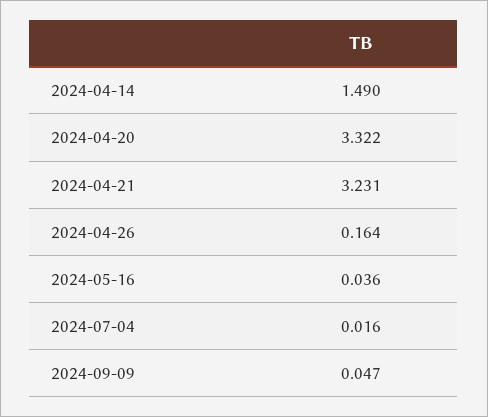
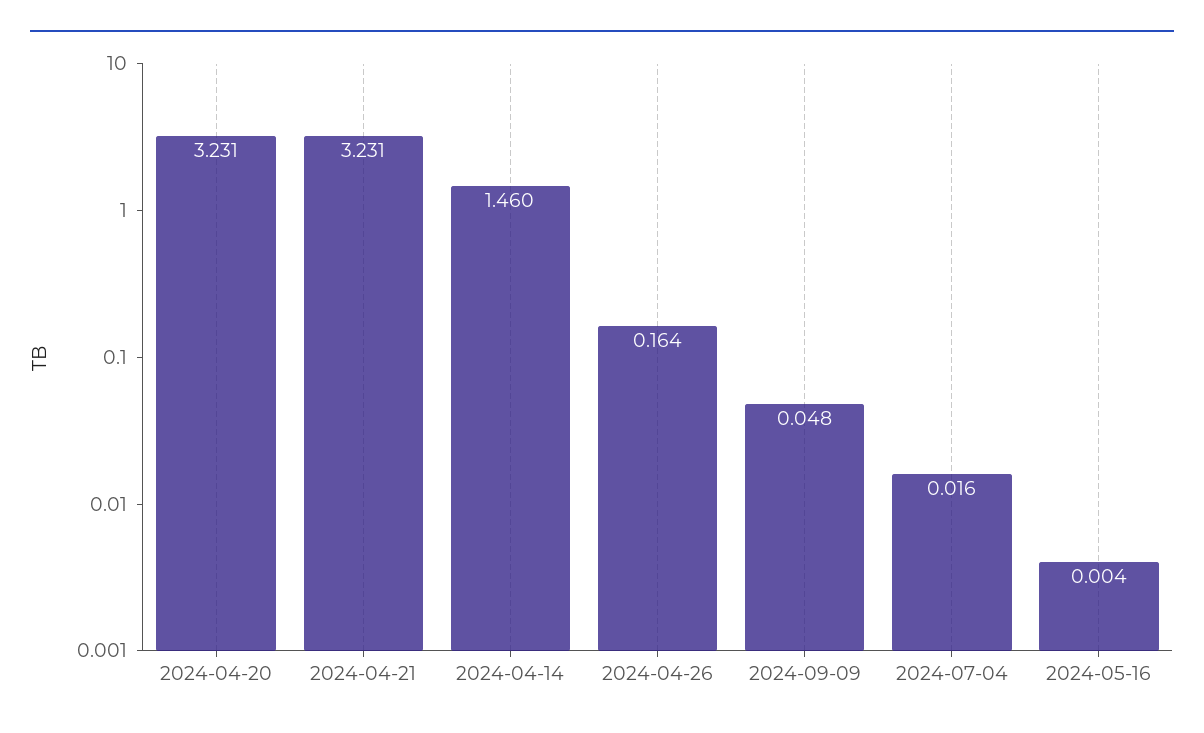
2024-04-14: 1.49 -> 1.46
2024-04-20: 3.322 -> 3.231
2024-05-16: 0.036 -> 0.004
2024-09-09: 0.047 -> 0.048

